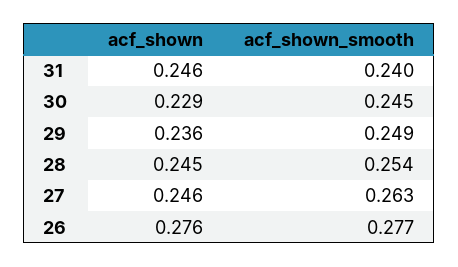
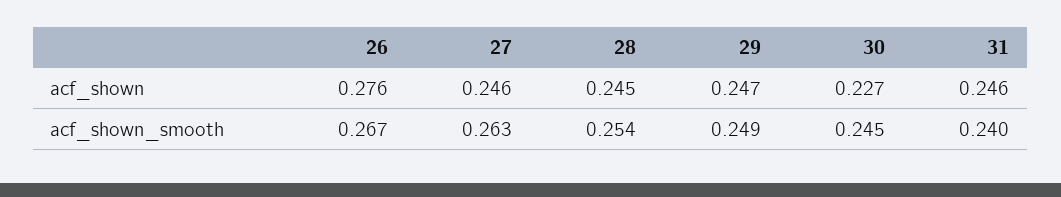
acf_shown, 30: 0.229 -> 0.227
acf_shown, 29: 0.236 -> 0.247
acf_shown_smooth, 26: 0.277 -> 0.267

